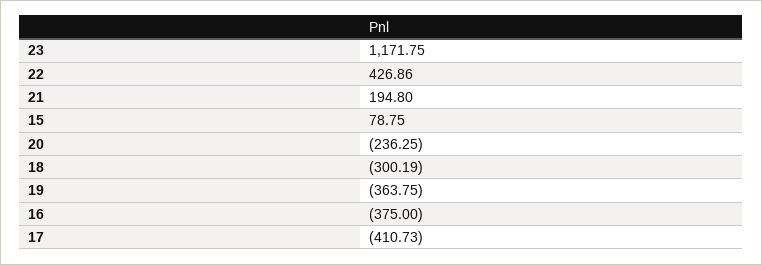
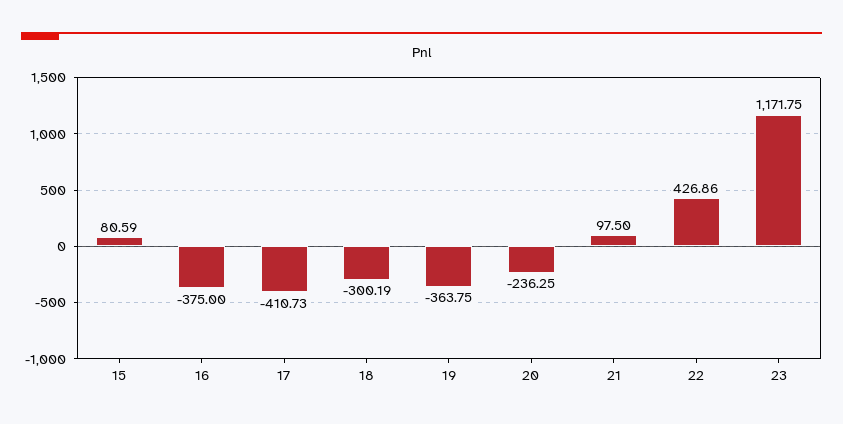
21: 194.8 -> 97.5
15: 78.75 -> 80.59

